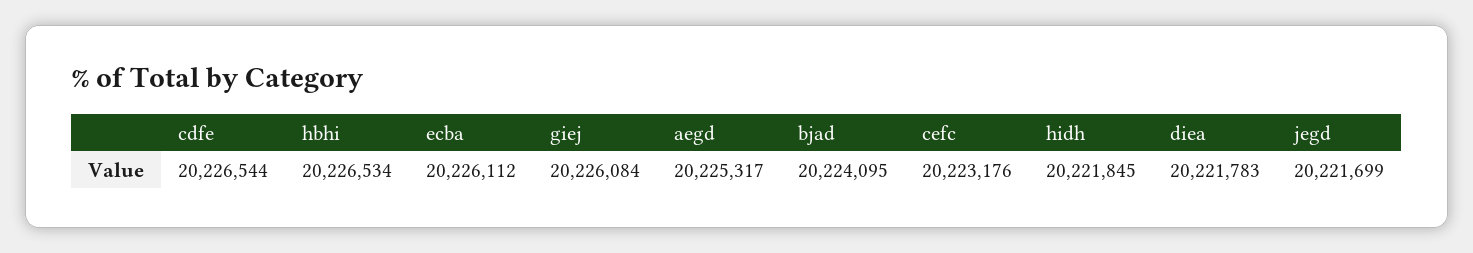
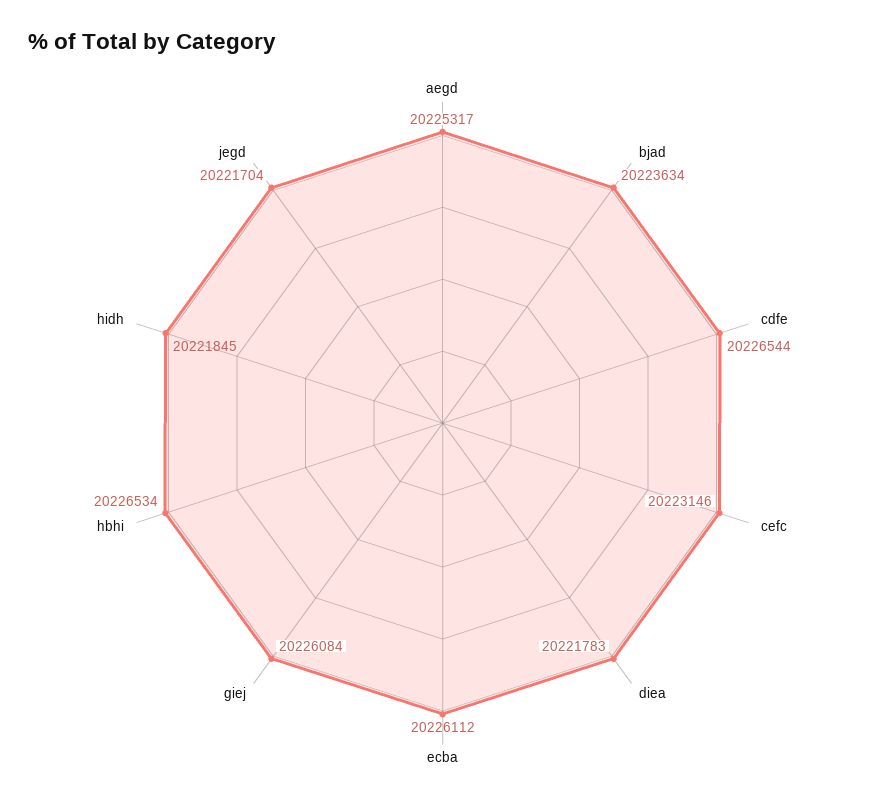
bjad: 20224095 -> 20223634
cefc: 20223176 -> 20223146
jegd: 20221699 -> 20221704

